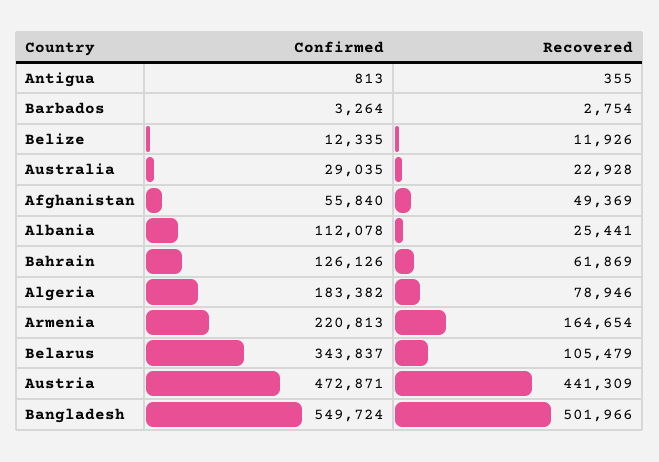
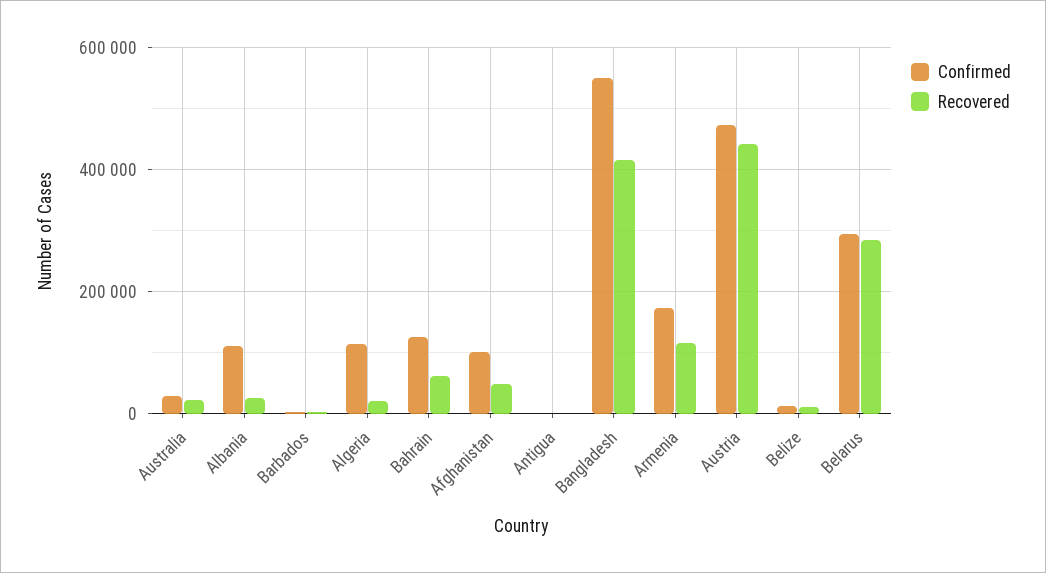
Confirmed, Afghanistan: 55840 -> 100000
Confirmed, Algeria: 183382 -> 120000
Recovered, Algeria: 78946 -> 20000
Confirmed, Armenia: 220813 -> 180000
Recovered, Armenia: 164654 -> 120000
Confirmed, Belarus: 343837 -> 300000
Recovered, Belarus: 105479 -> 280000
Recovered, Bangladesh: 501966 -> 420000

